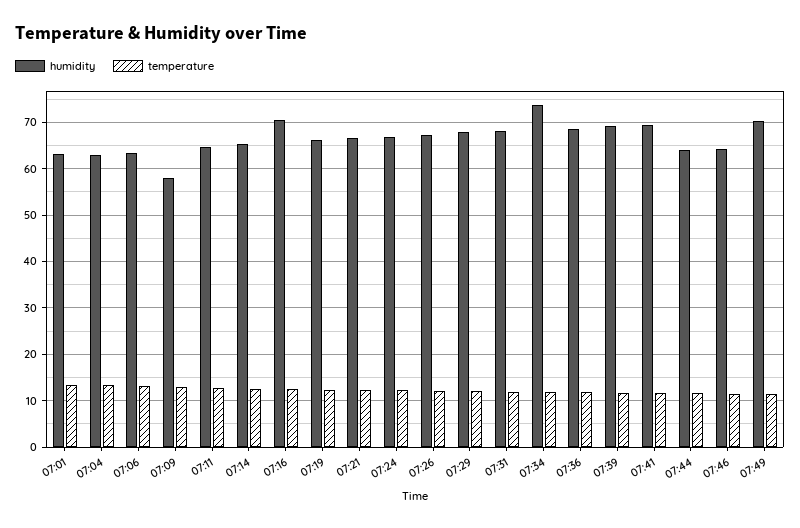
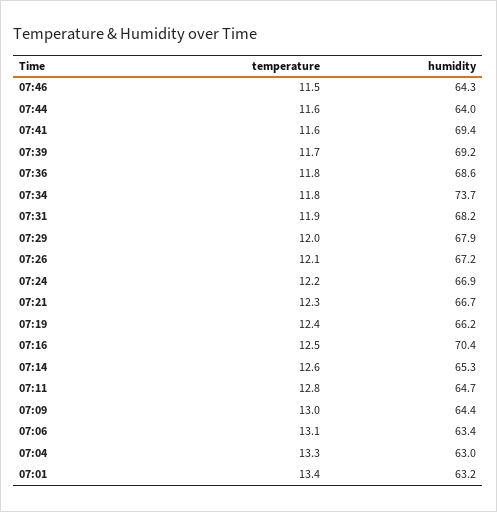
humidity, 07:09: 58 -> 64.4
humidity, 07:49: 70 -> none
temperature, 07:49: 12 -> none

